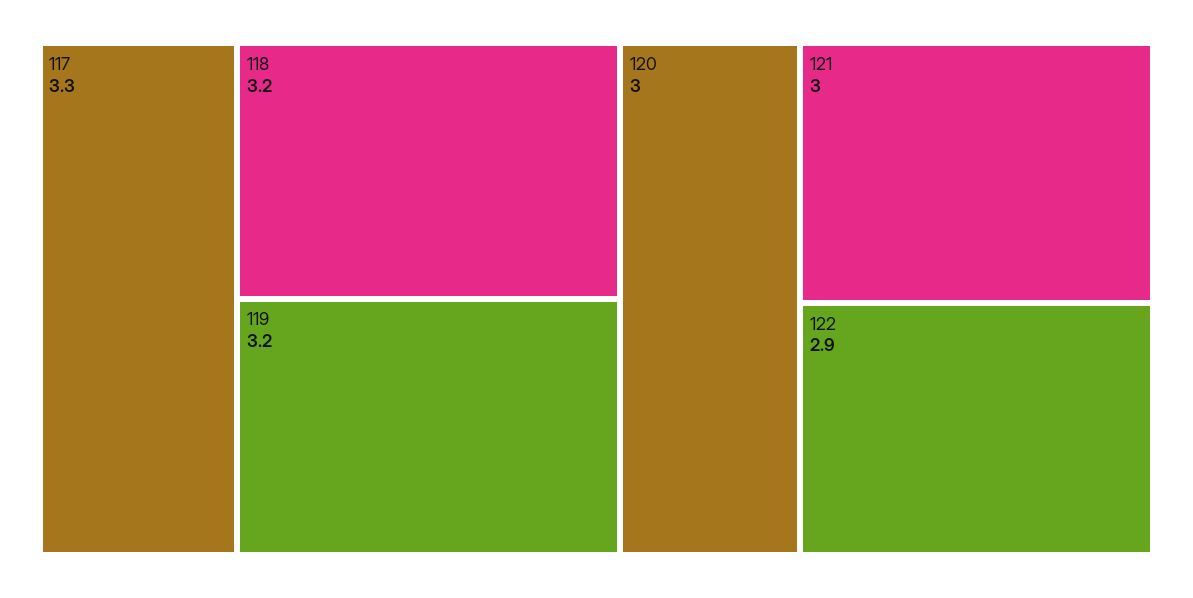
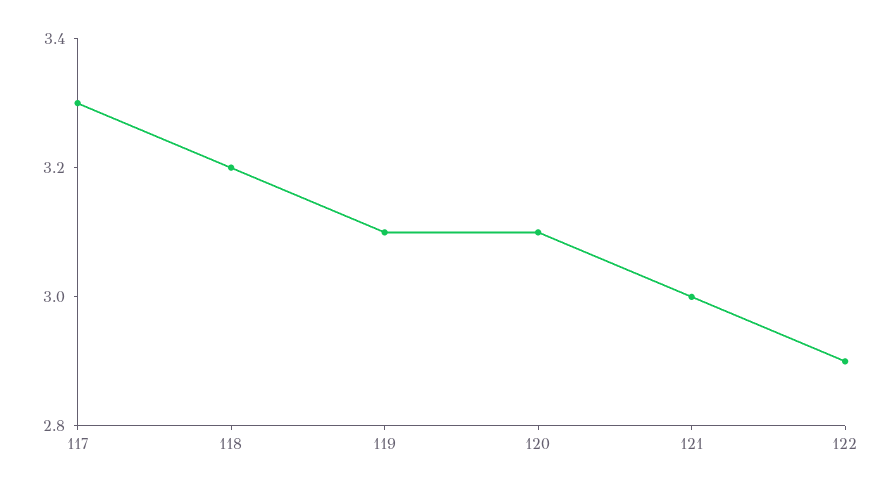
119: 3.2 -> 3.1
120: 3 -> 3.1

